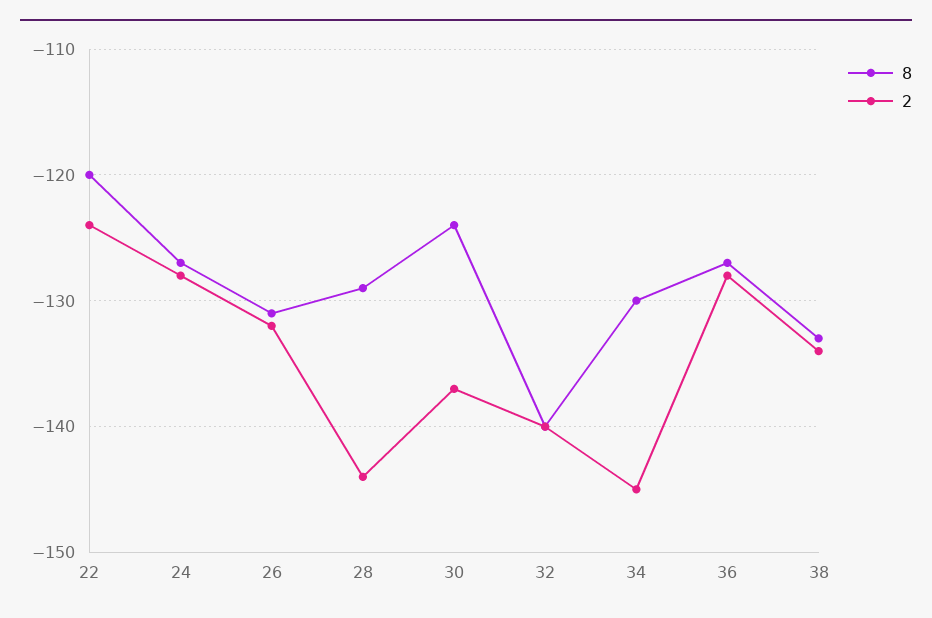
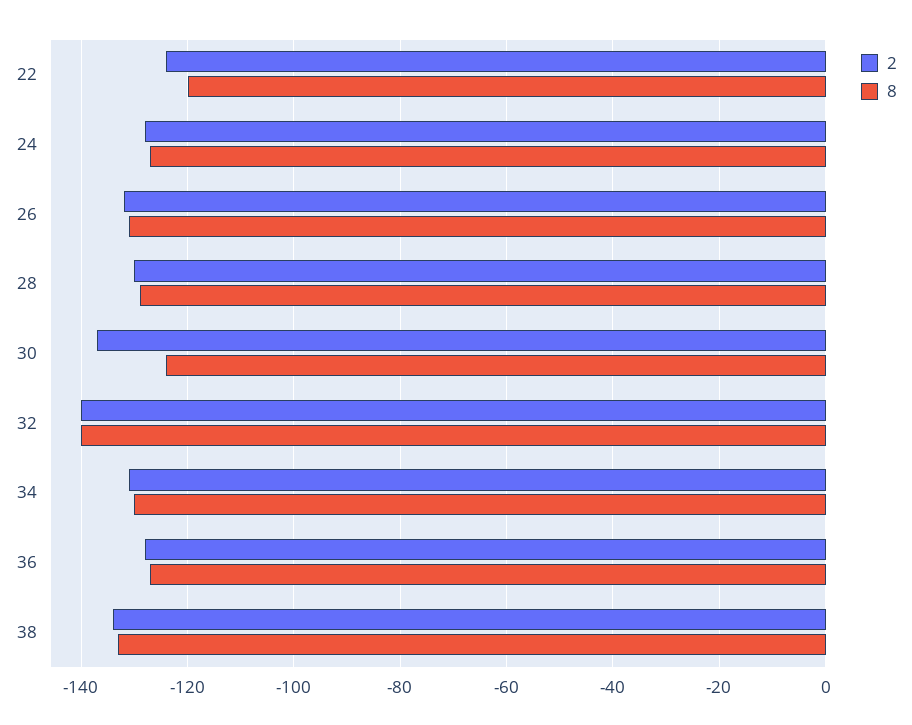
2, 28: -144 -> -130
2, 34: -145 -> -130

